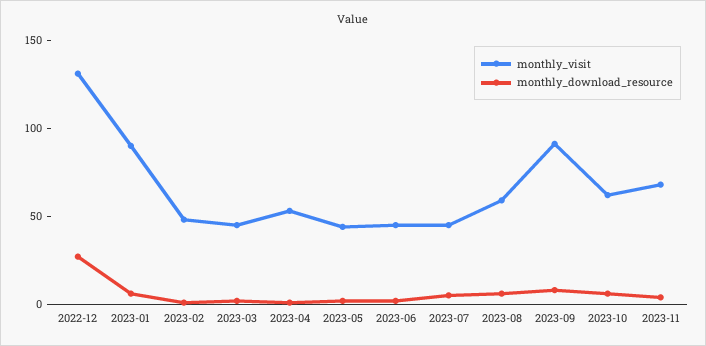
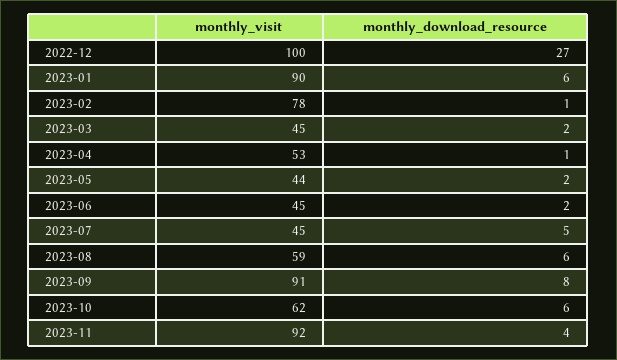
monthly_visit, 2022-12: 130 -> 100
monthly_visit, 2023-02: 50 -> 78
monthly_visit, 2023-11: 70 -> 92

